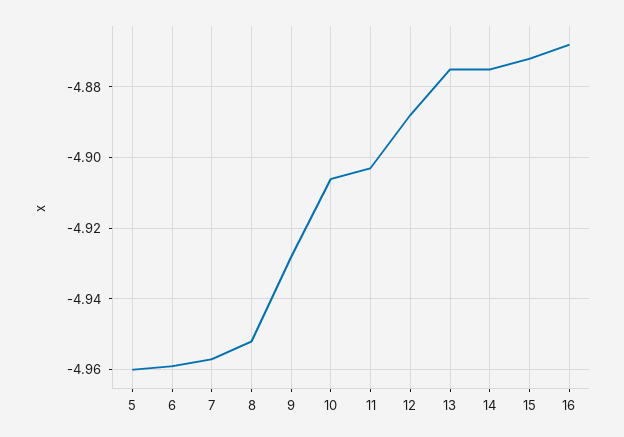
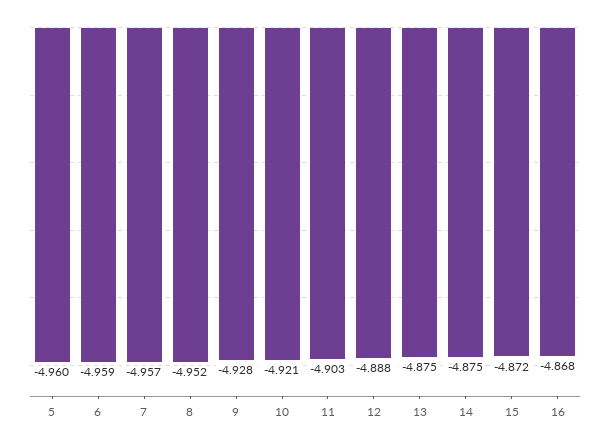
10: -4.905 -> -4.921

